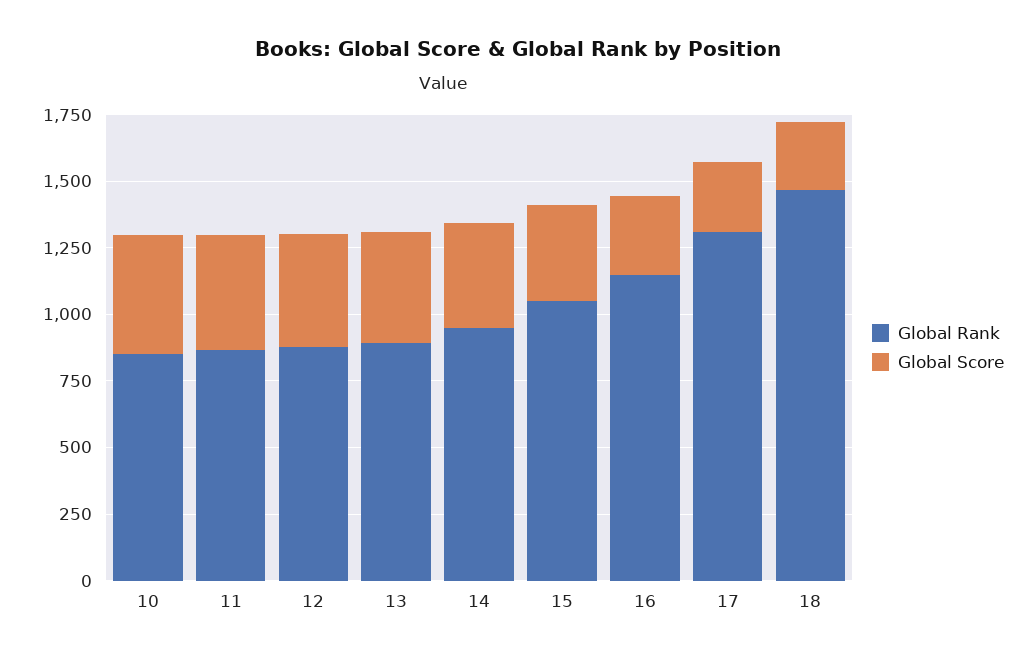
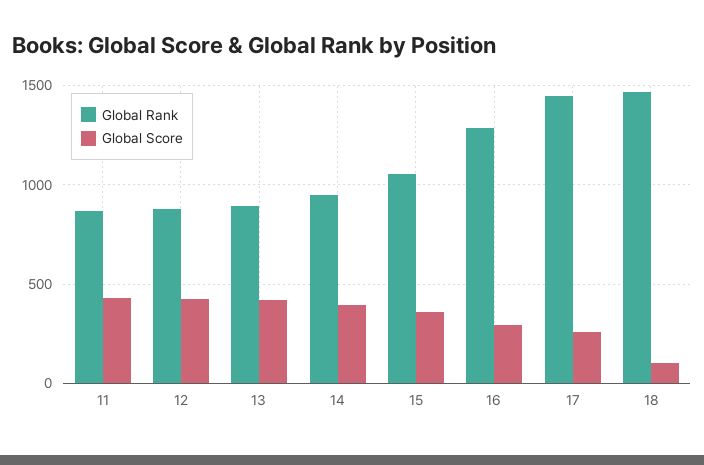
Global Rank, 10: 850 -> none
Global Score, 10: 450 -> none
Global Rank, 16: 1150 -> 1300
Global Rank, 17: 1300 -> 1450
Global Score, 18: 250 -> 100

